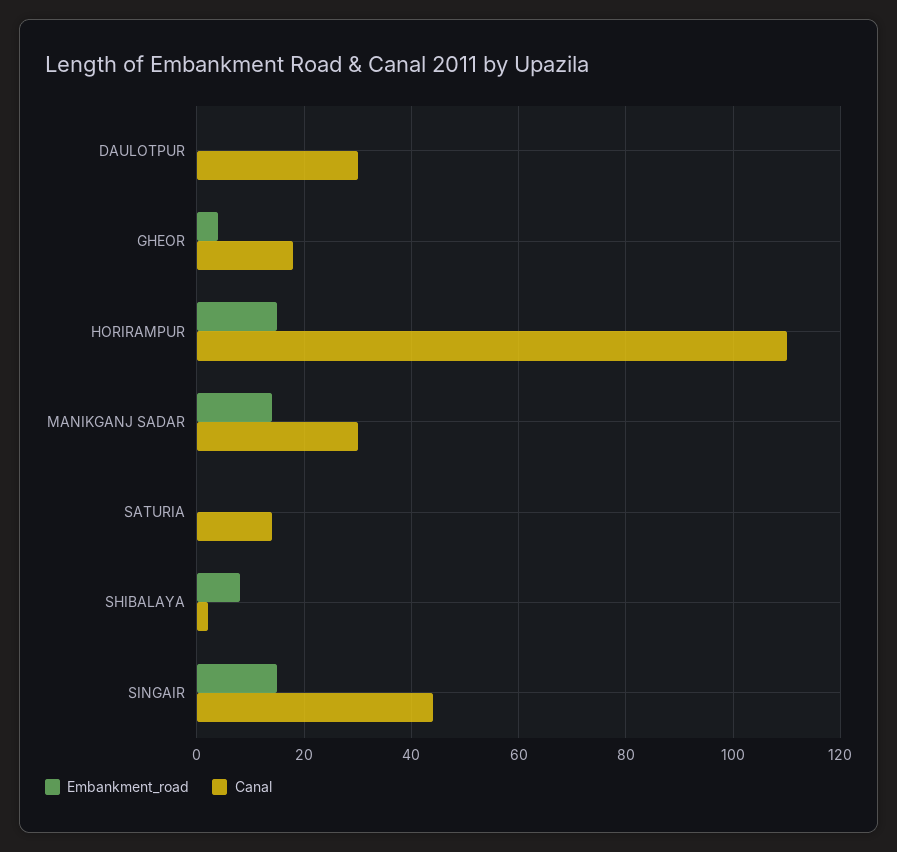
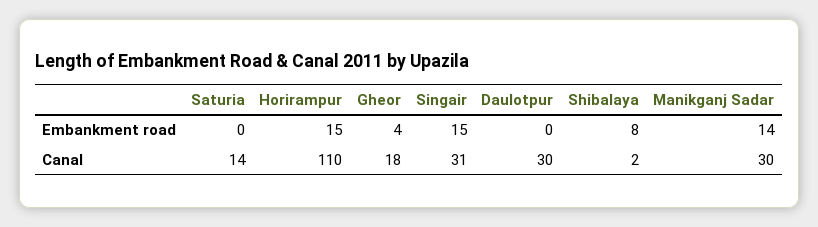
Canal, SINGAIR: 45 -> 31

